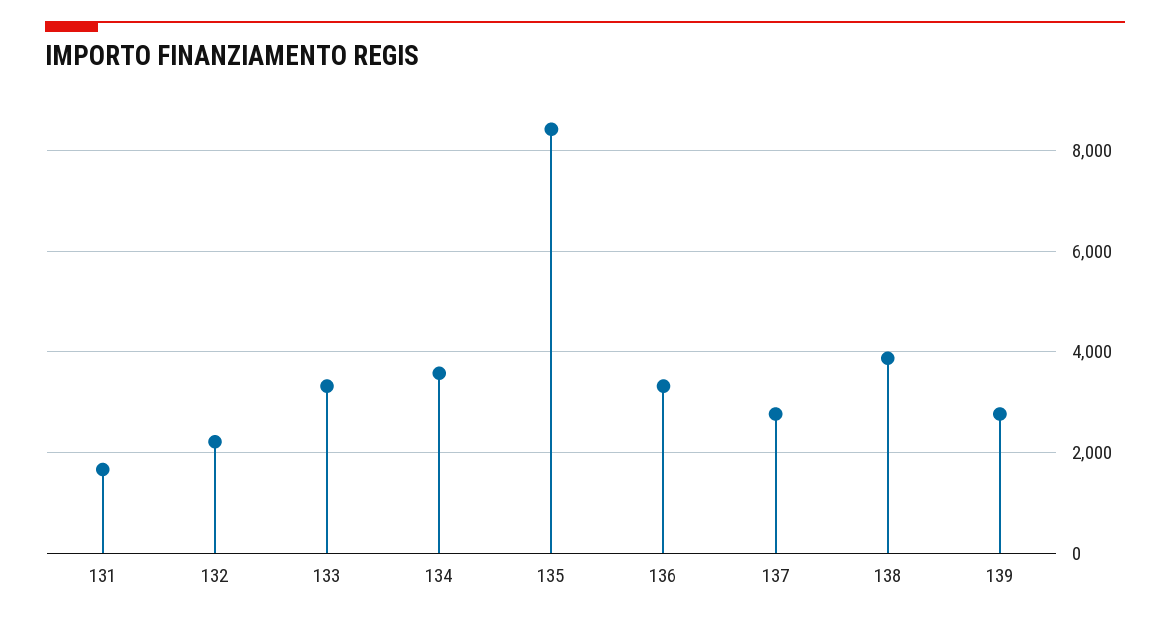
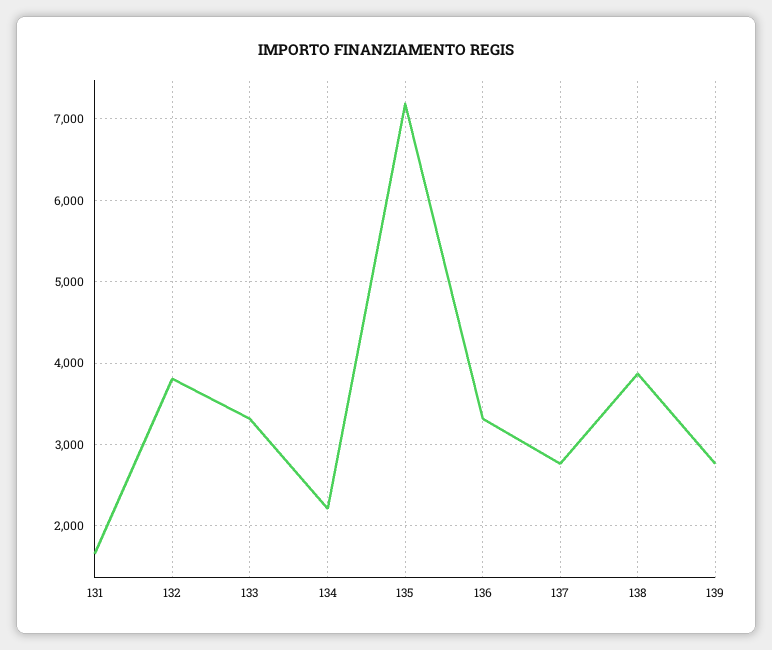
132: 2200 -> 3800
134: 3600 -> 2200
135: 8400 -> 7200

